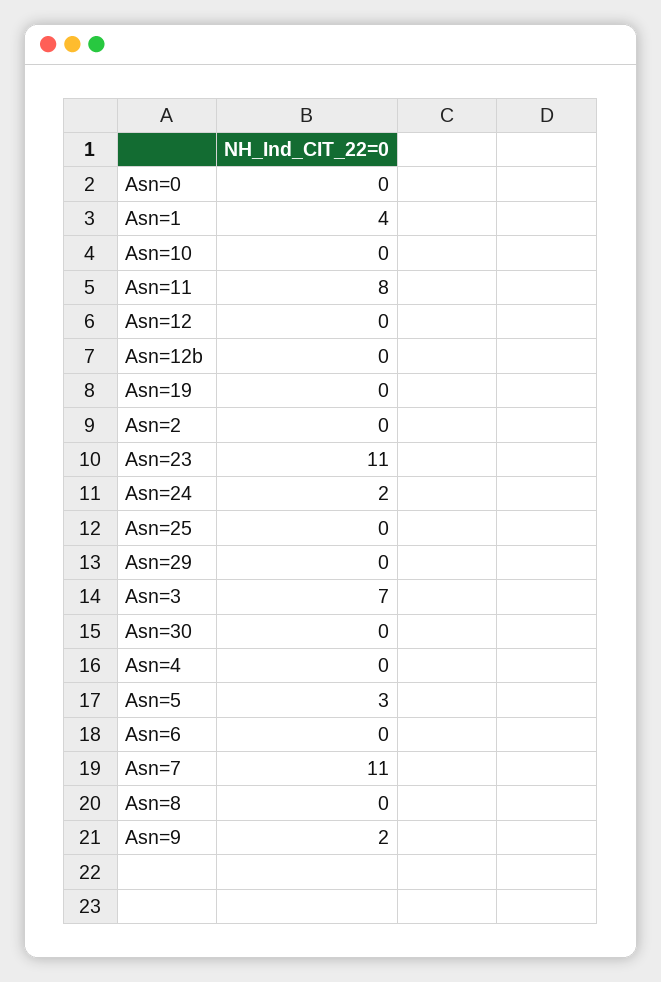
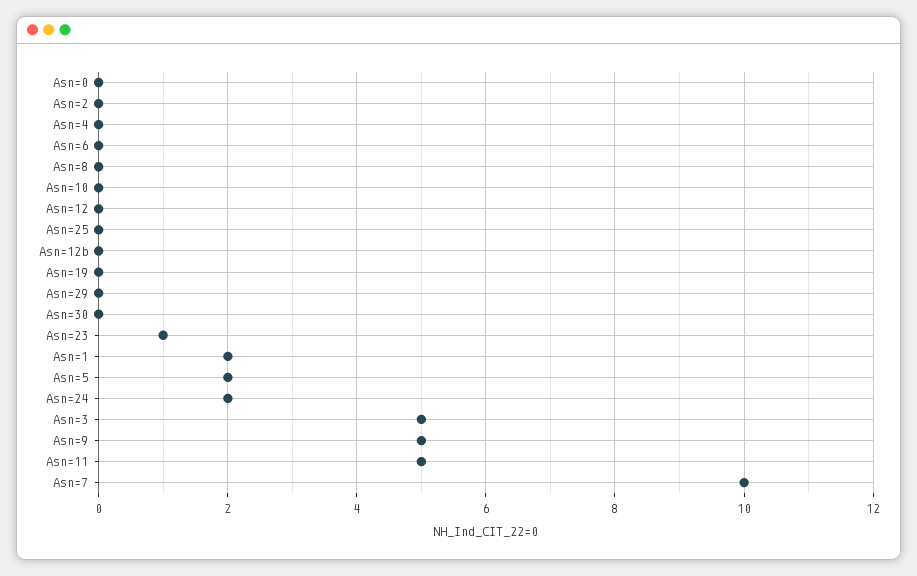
Asn=1: 4 -> 2
Asn=11: 8 -> 5
Asn=23: 11 -> 1
Asn=3: 7 -> 5
Asn=5: 3 -> 2
Asn=7: 11 -> 10
Asn=9: 2 -> 5

